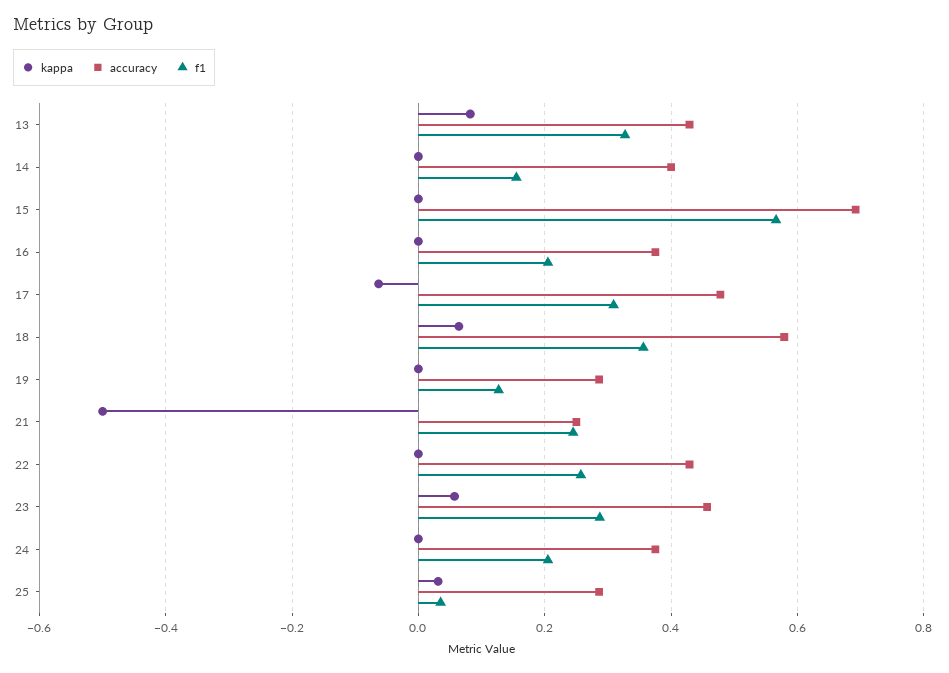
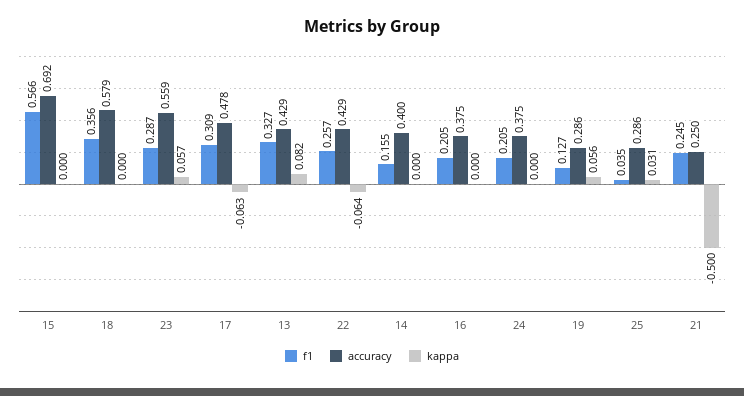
kappa, 18: 0.06 -> 0
kappa, 19: 0 -> 0.056
kappa, 22: 0 -> -0.064
accuracy, 23: 0.46 -> 0.559

